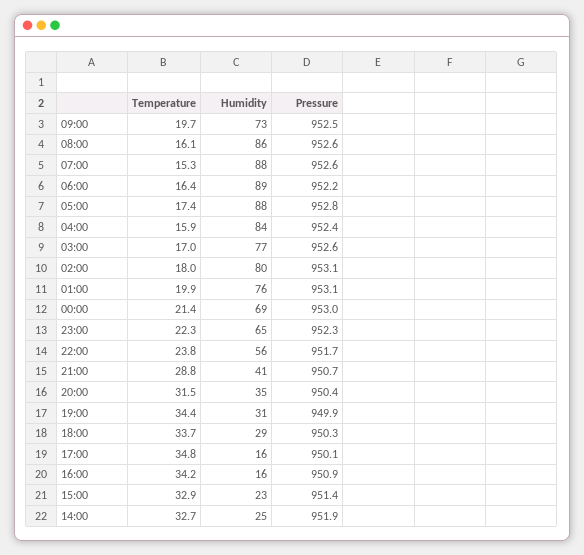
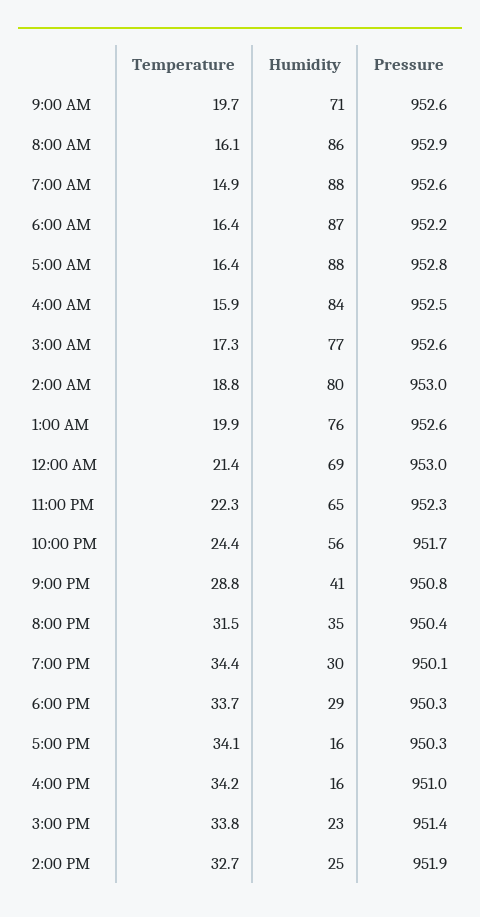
Humidity, 09:00: 73 -> 71
Pressure, 09:00: 952.5 -> 952.6
Pressure, 08:00: 952.6 -> 952.9
Temperature, 07:00: 15.3 -> 14.9
Humidity, 06:00: 89 -> 87
Temperature, 05:00: 17.4 -> 16.4
Pressure, 04:00: 952.4 -> 952.5
Temperature, 03:00: 17 -> 17.3
Temperature, 02:00: 18 -> 18.8
Pressure, 02:00: 953.1 -> 953
Pressure, 01:00: 953.1 -> 952.6
Temperature, 22:00: 23.8 -> 24.4
Pressure, 21:00: 950.7 -> 950.8
Humidity, 19:00: 31 -> 30
Pressure, 19:00: 949.9 -> 950.1
Temperature, 17:00: 34.8 -> 34.1
Pressure, 17:00: 950.1 -> 950.3
Pressure, 16:00: 950.9 -> 951
Temperature, 15:00: 32.9 -> 33.8

